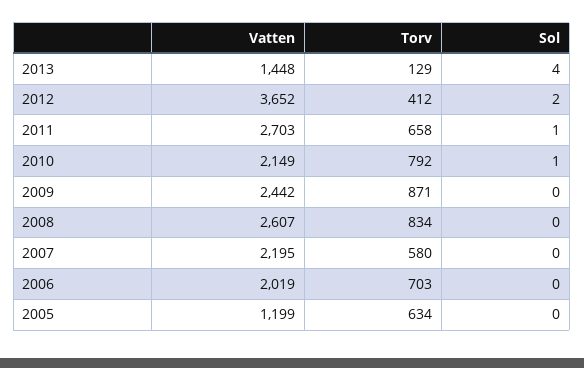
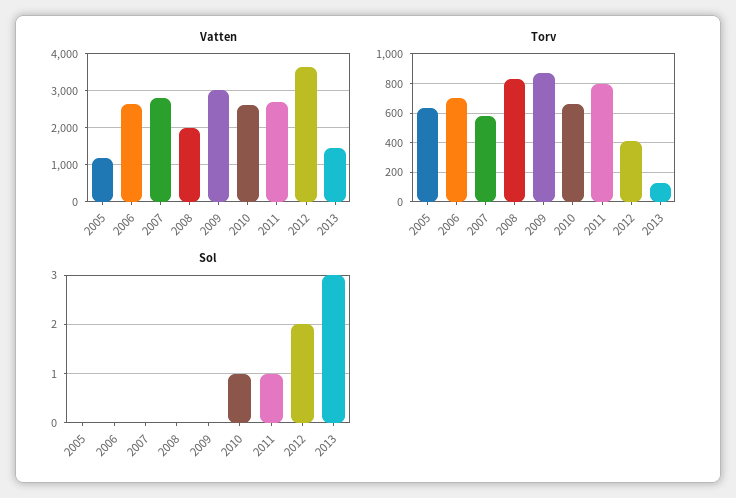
Sol, 2013: 4 -> 3
Torv, 2011: 658 -> 800
Vatten, 2010: 2149 -> 2600
Torv, 2010: 792 -> 650
Vatten, 2009: 2442 -> 3000
Vatten, 2008: 2607 -> 2000
Vatten, 2007: 2195 -> 2800
Vatten, 2006: 2019 -> 2600

